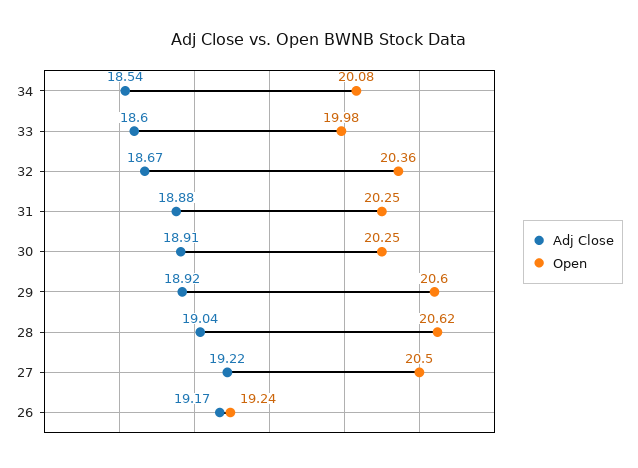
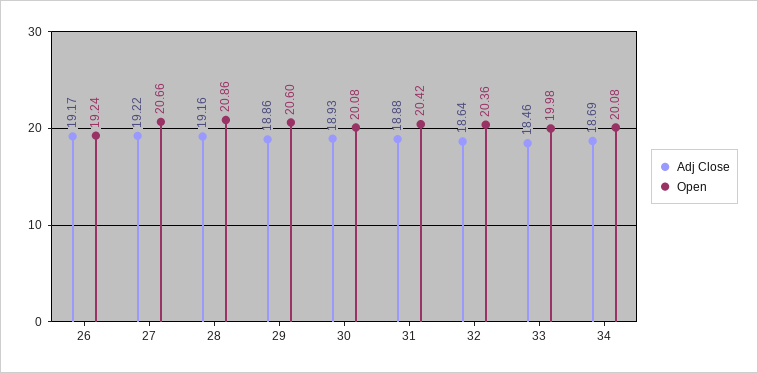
Adj Close, 34: 18.54 -> 18.69
Adj Close, 33: 18.6 -> 18.46
Adj Close, 32: 18.67 -> 18.64
Open, 31: 20.25 -> 20.42
Adj Close, 30: 18.91 -> 18.93
Open, 30: 20.25 -> 20.08
Adj Close, 29: 18.92 -> 18.86
Adj Close, 28: 19.04 -> 19.16
Open, 28: 20.62 -> 20.86
Open, 27: 20.5 -> 20.66

